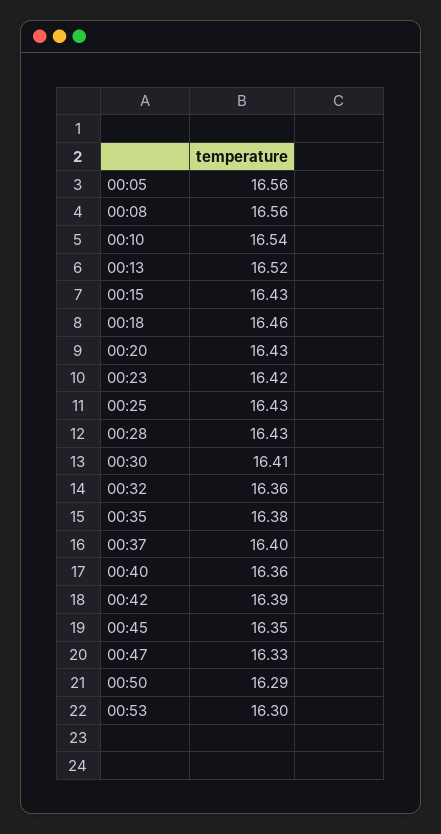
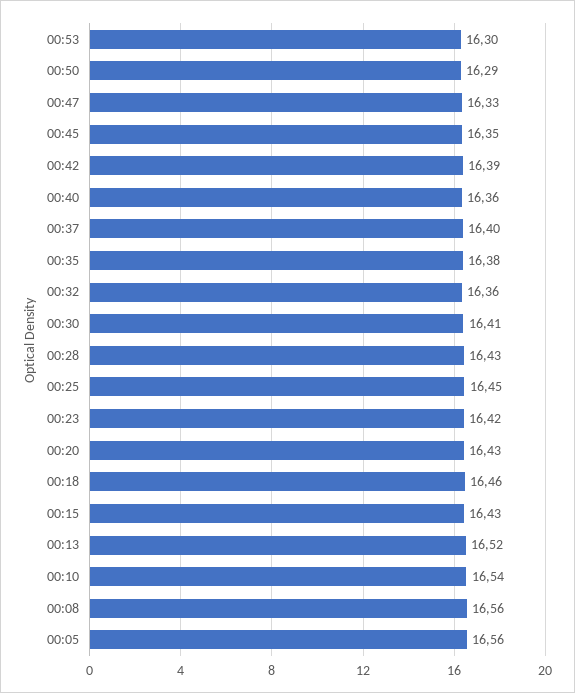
00:25: 16.43 -> 16.45

